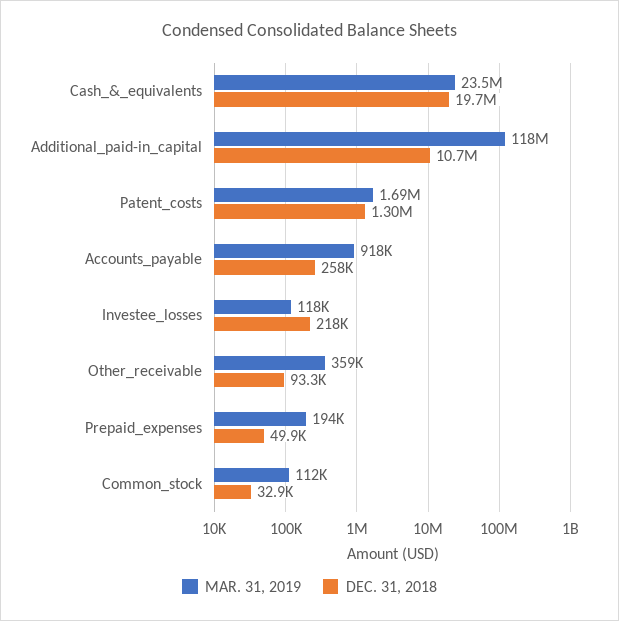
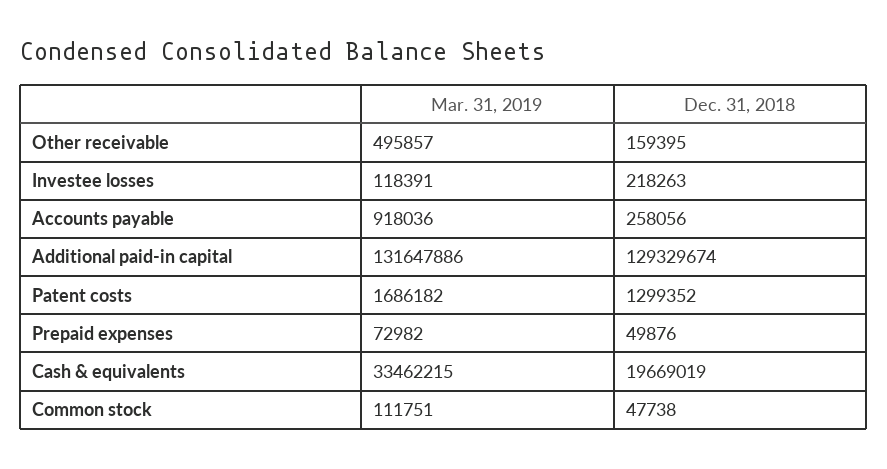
MAR. 31, 2019, Cash_&_equivalents: 23500000 -> 33462215
MAR. 31, 2019, Additional_paid-in_capital: 118000000 -> 131647886
DEC. 31, 2018, Additional_paid-in_capital: 10700000 -> 129329674
MAR. 31, 2019, Other_receivable: 359000 -> 495857
DEC. 31, 2018, Other_receivable: 93300 -> 159395
MAR. 31, 2019, Prepaid_expenses: 194000 -> 72982
DEC. 31, 2018, Common_stock: 32900 -> 47738

